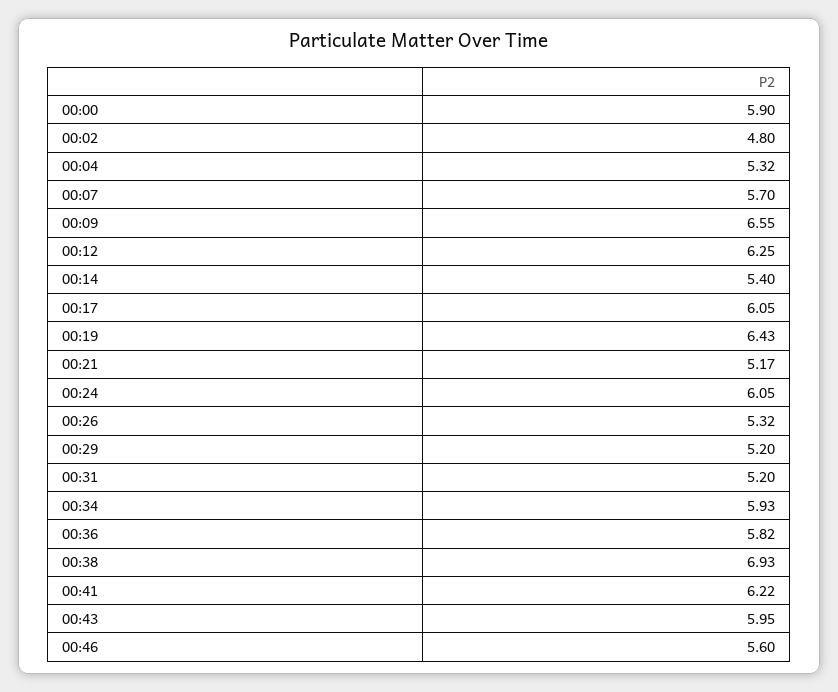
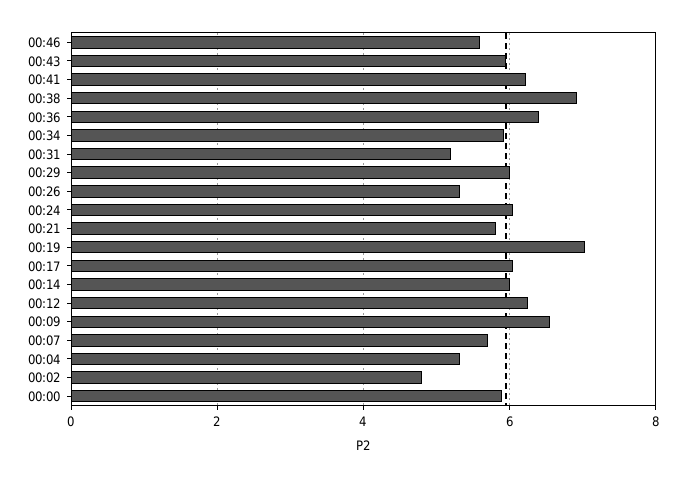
00:14: 5.4 -> 6
00:19: 6.43 -> 7
00:21: 5.17 -> 5.8
00:29: 5.2 -> 6
00:36: 5.82 -> 6.4

